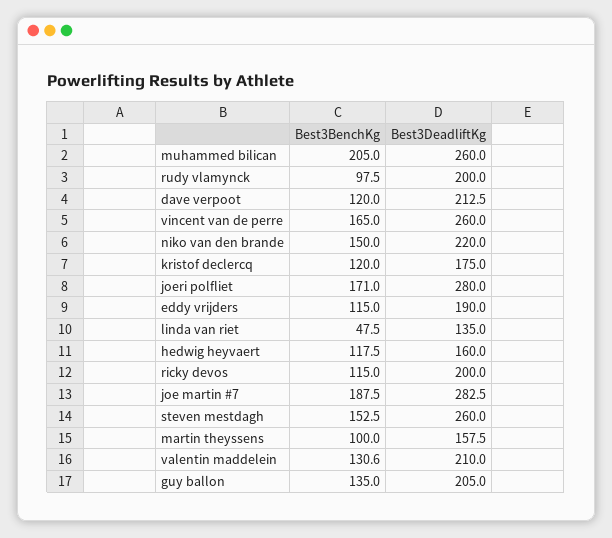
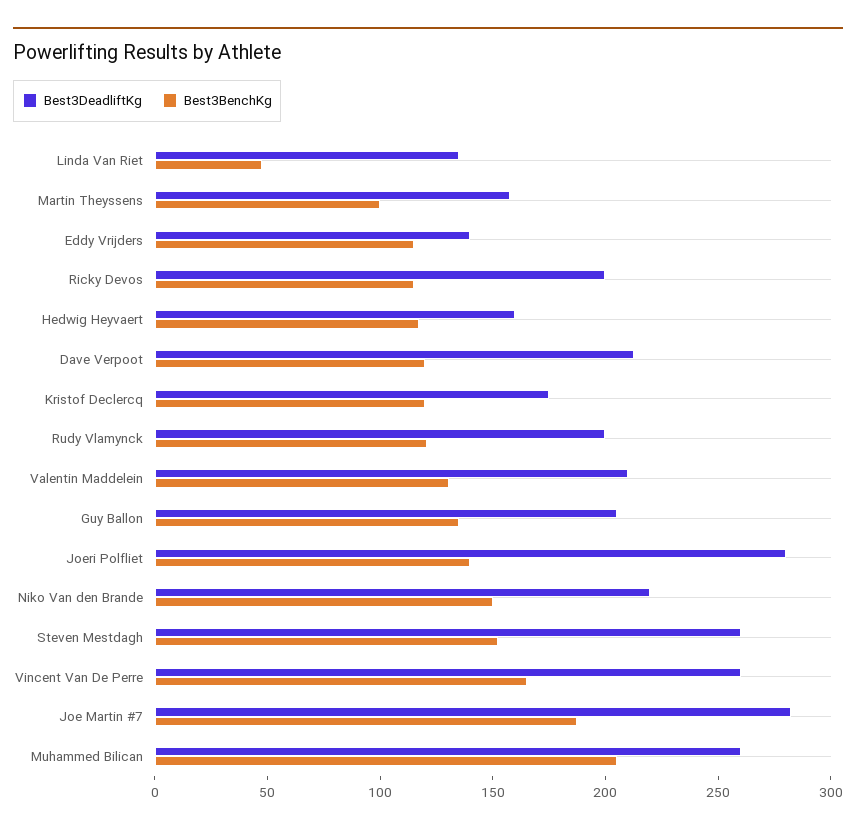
Best3BenchKg, rudy vlamynck: 97.5 -> 120
Best3BenchKg, joeri polfliet: 171 -> 140
Best3DeadliftKg, eddy vrijders: 190 -> 140

